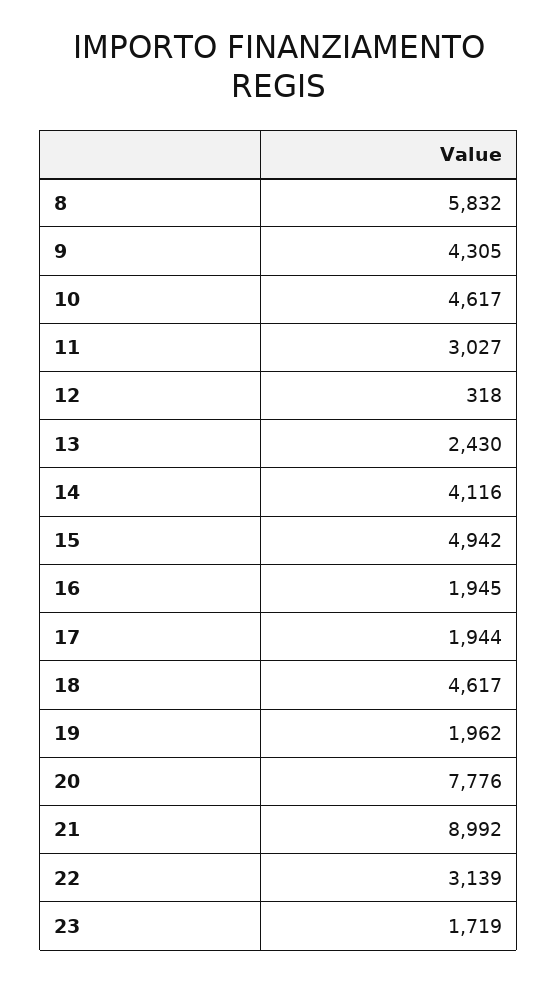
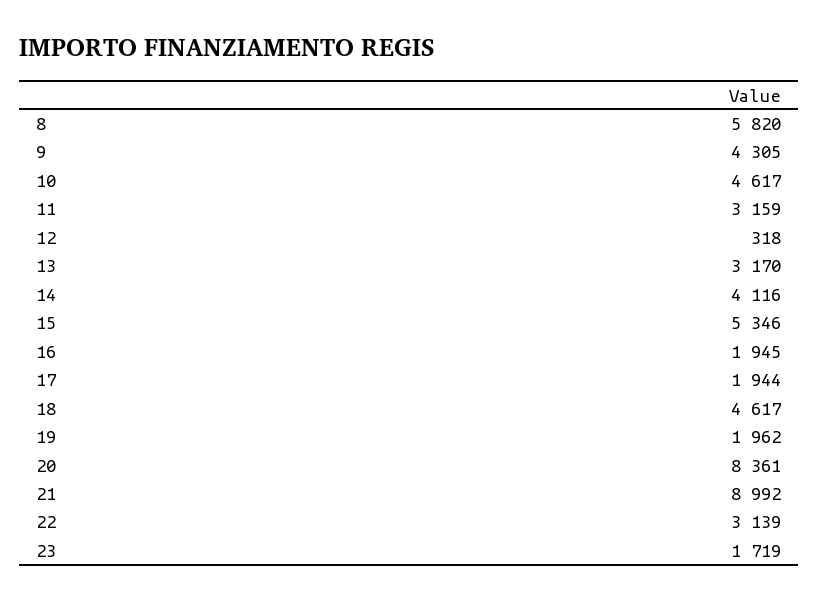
8: 5832 -> 5820
11: 3027 -> 3159
13: 2430 -> 3170
15: 4942 -> 5346
20: 7776 -> 8361

